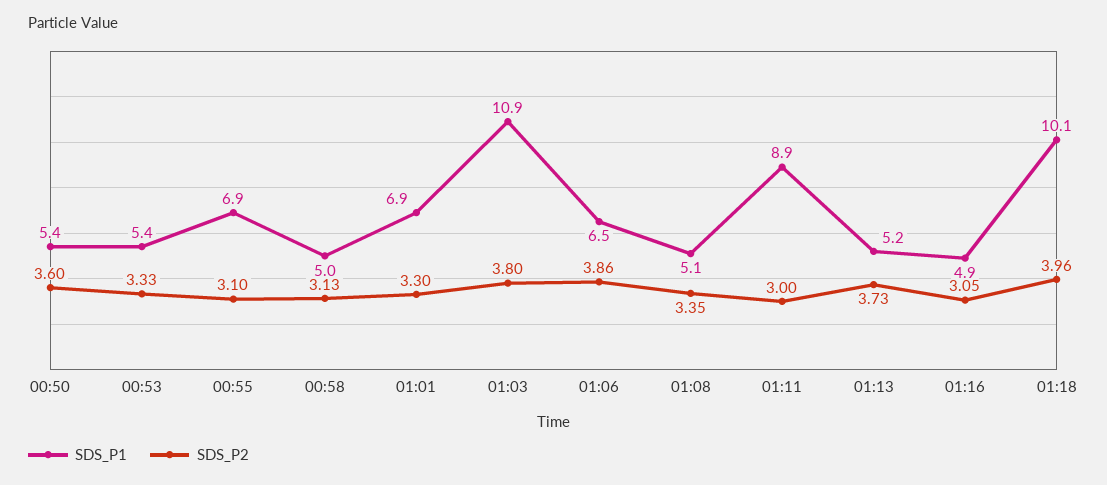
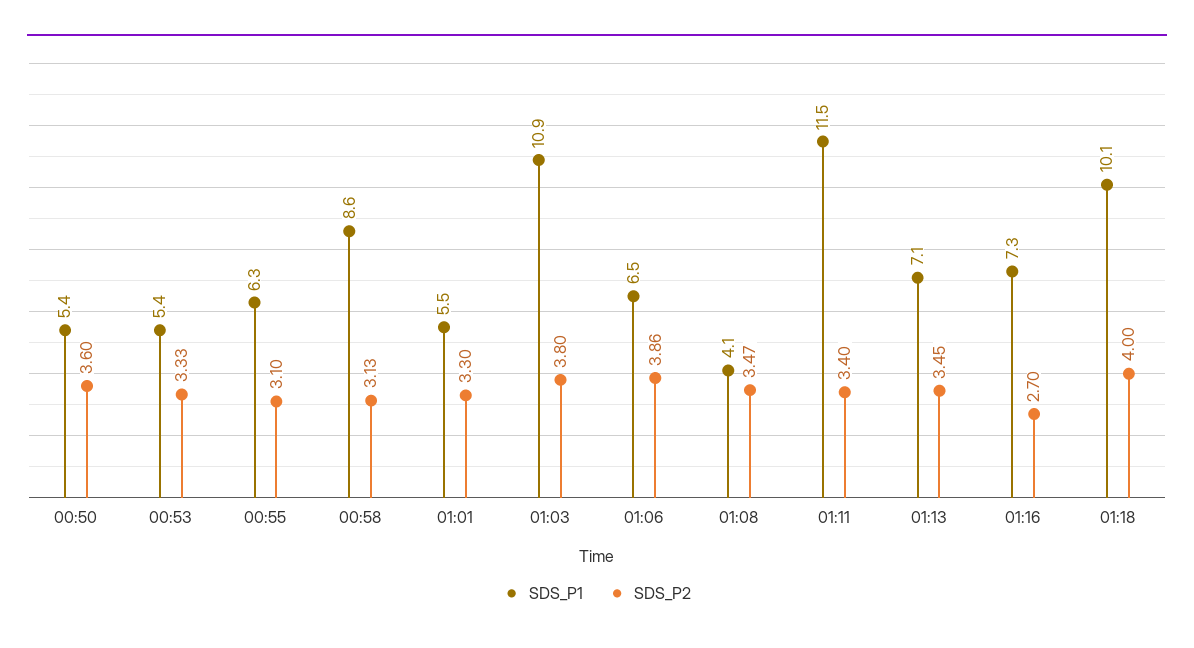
SDS_P1, 00:55: 6.9 -> 6.3
SDS_P1, 00:58: 5 -> 8.6
SDS_P1, 01:01: 6.9 -> 5.5
SDS_P1, 01:08: 5.1 -> 4.1
SDS_P2, 01:08: 3.35 -> 3.47
SDS_P1, 01:11: 8.9 -> 11.5
SDS_P2, 01:11: 3 -> 3.4
SDS_P1, 01:13: 5.2 -> 7.1
SDS_P2, 01:13: 3.73 -> 3.45
SDS_P1, 01:16: 4.9 -> 7.3
SDS_P2, 01:16: 3.05 -> 2.7
SDS_P2, 01:18: 3.96 -> 4

